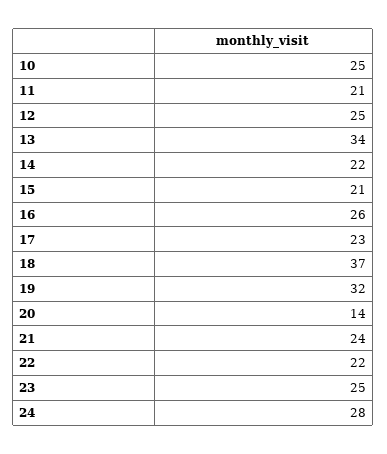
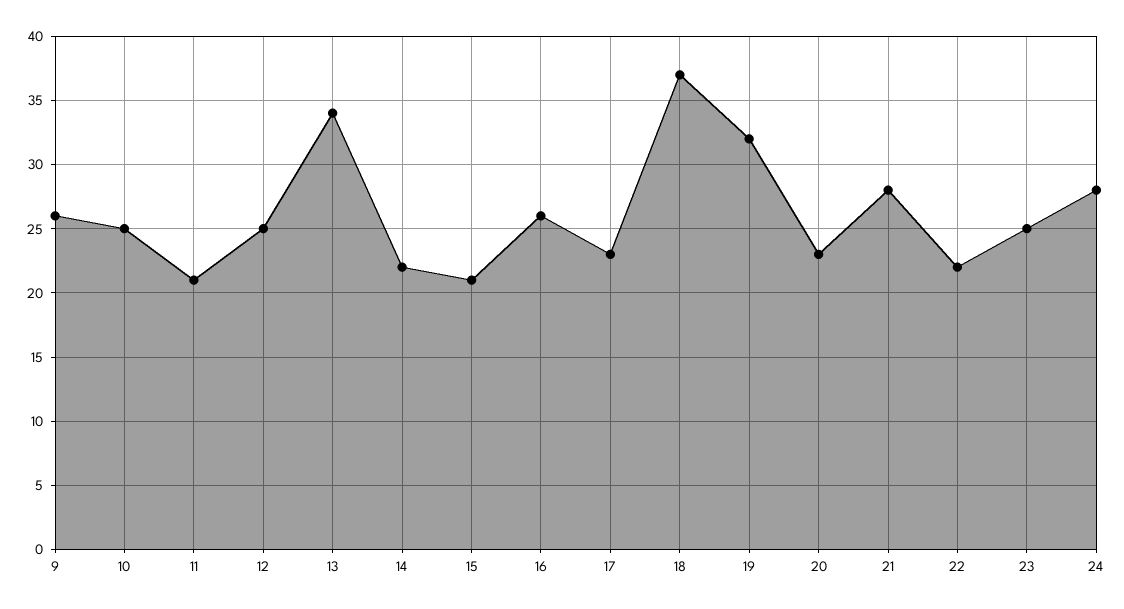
20: 14 -> 23
21: 24 -> 28
9: none -> 26

